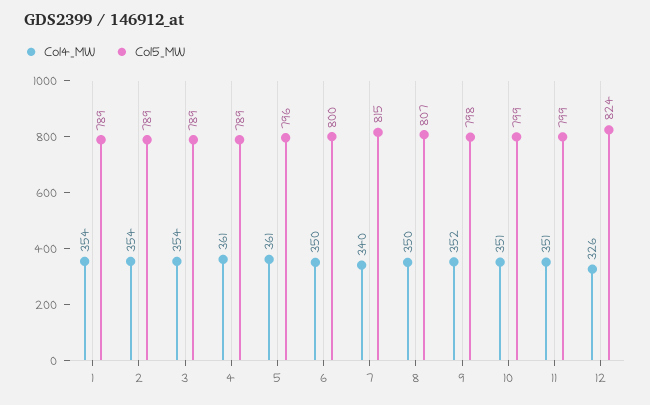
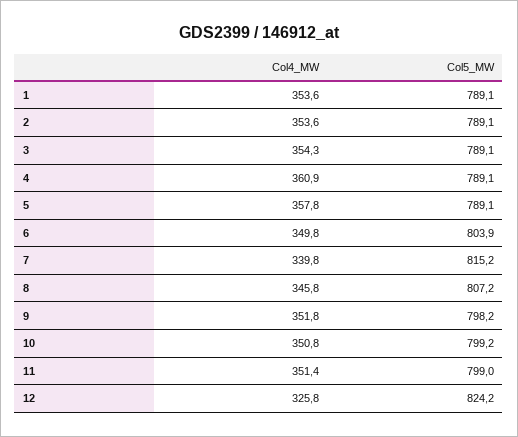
Col4_MW, 5: 361 -> 357.8
Col5_MW, 5: 796 -> 789.1
Col5_MW, 6: 800 -> 803.9
Col4_MW, 8: 350 -> 345.8

